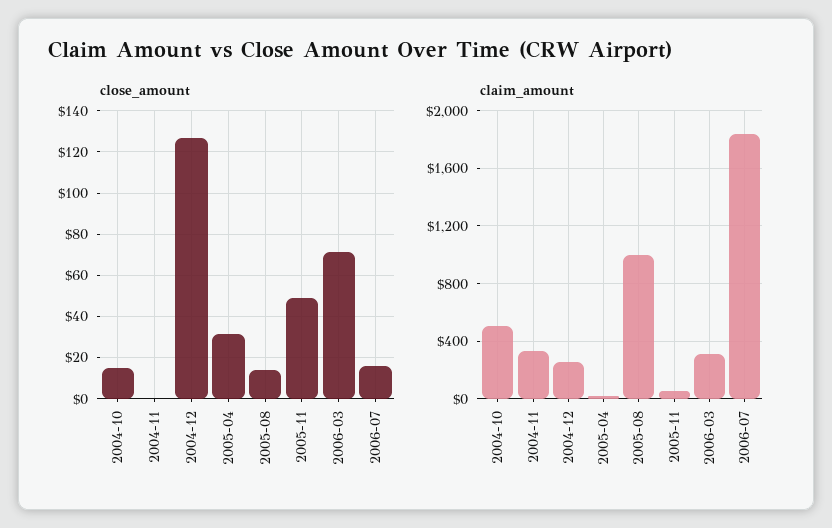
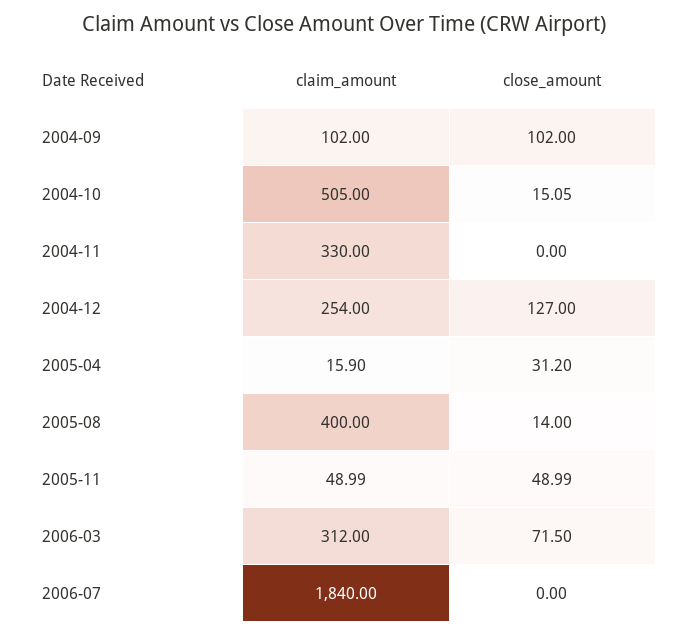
close_amount, 2006-07: 15 -> 0
claim_amount, 2005-08: 1000 -> 400
claim_amount, 2004-09: none -> 102
close_amount, 2004-09: none -> 102

